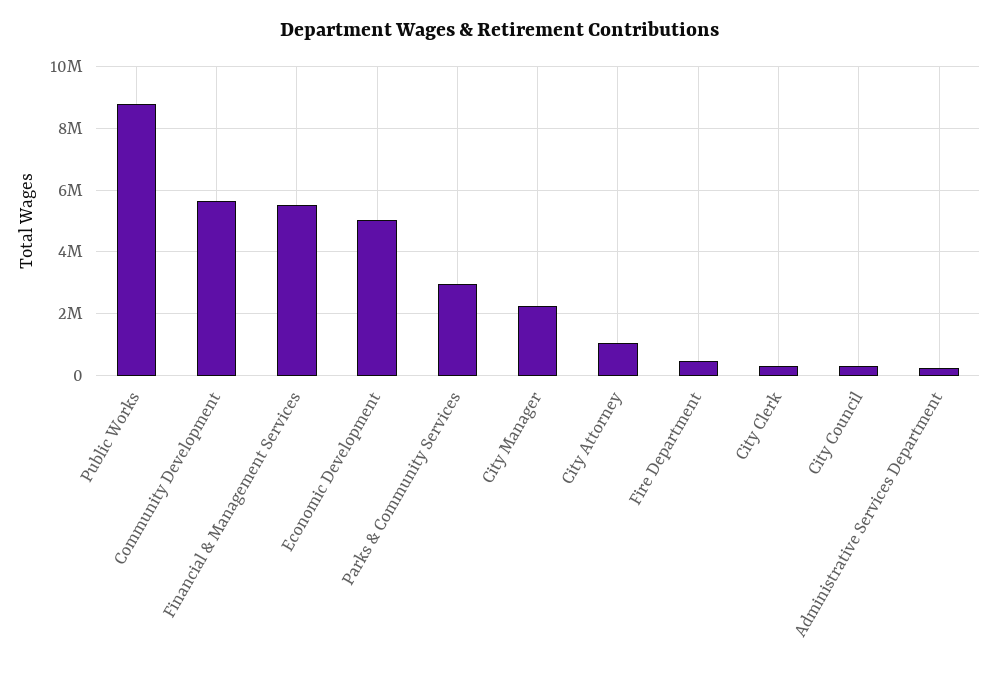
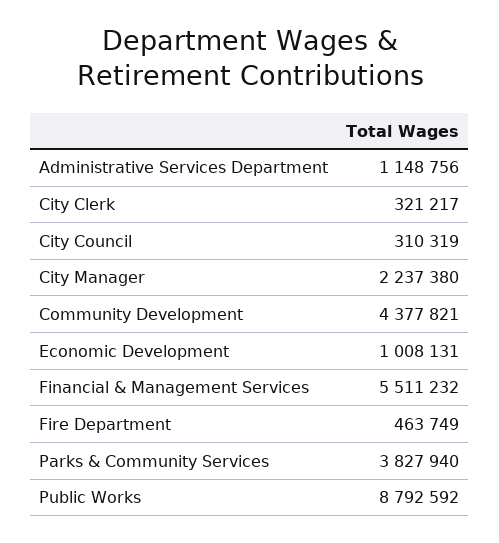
Community Development: 5600000 -> 4377821
Economic Development: 5000000 -> 1008131
Parks & Community Services: 3000000 -> 3827940
City Attorney: 1000000 -> none
Administrative Services Department: 200000 -> 1148756

